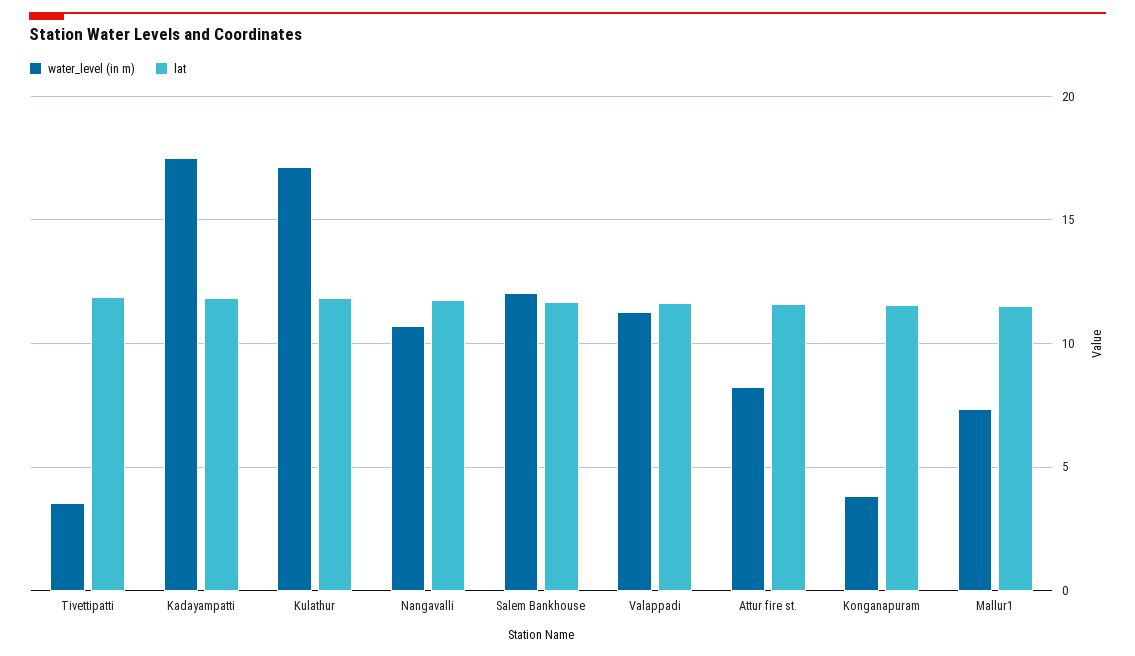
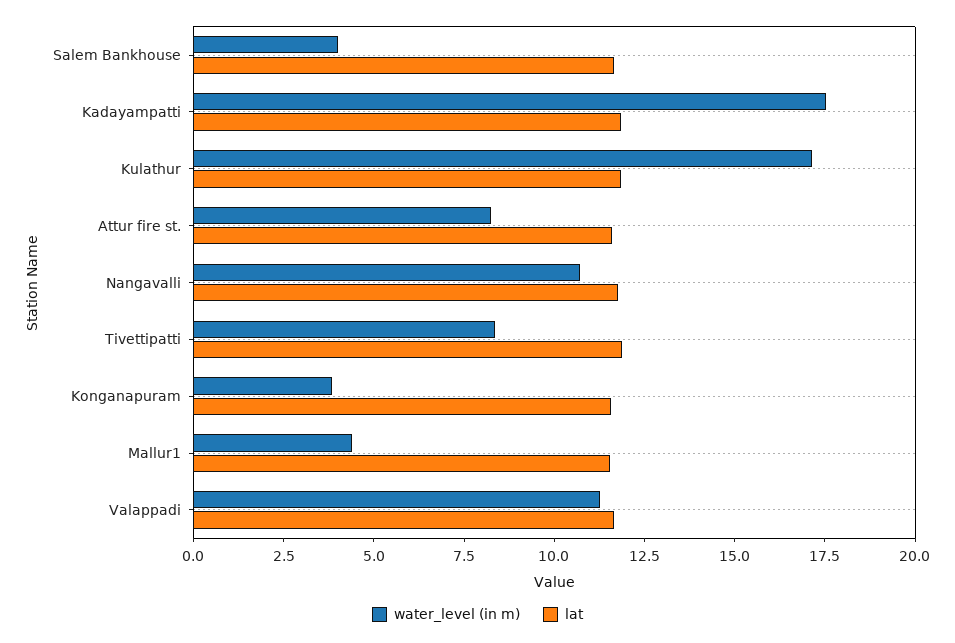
water_level (in m), Tivettipatti: 3.5 -> 8.5
water_level (in m), Salem Bankhouse: 12 -> 4
water_level (in m), Mallur1: 7.5 -> 4.5

